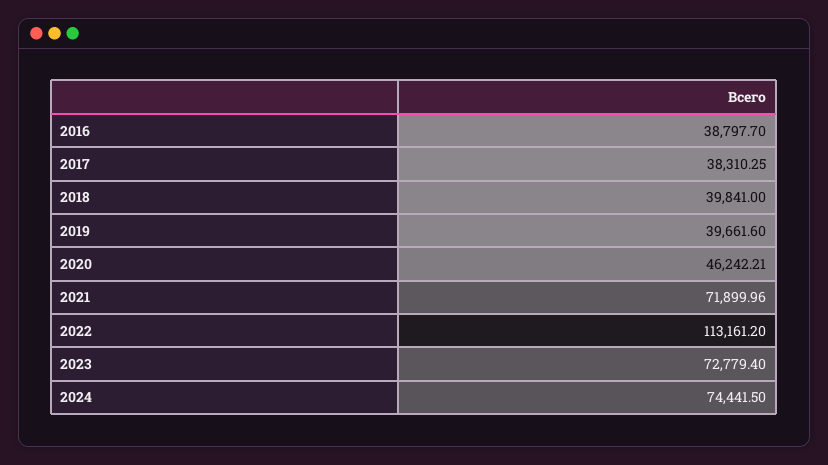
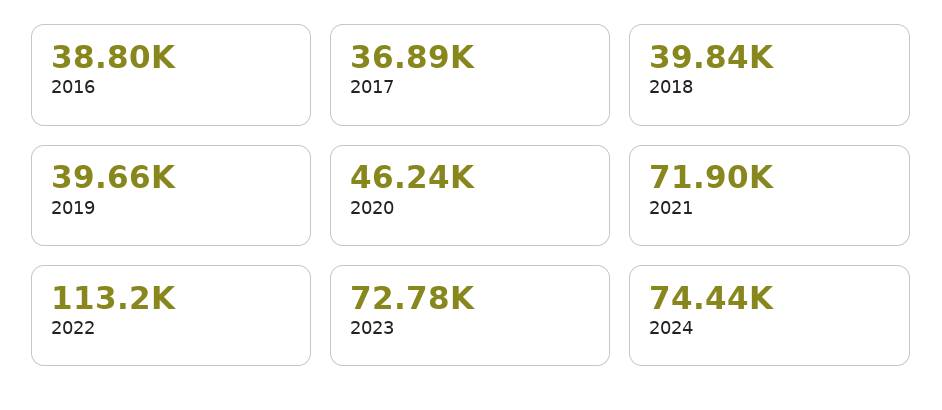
2017: 38310.25 -> 36890

